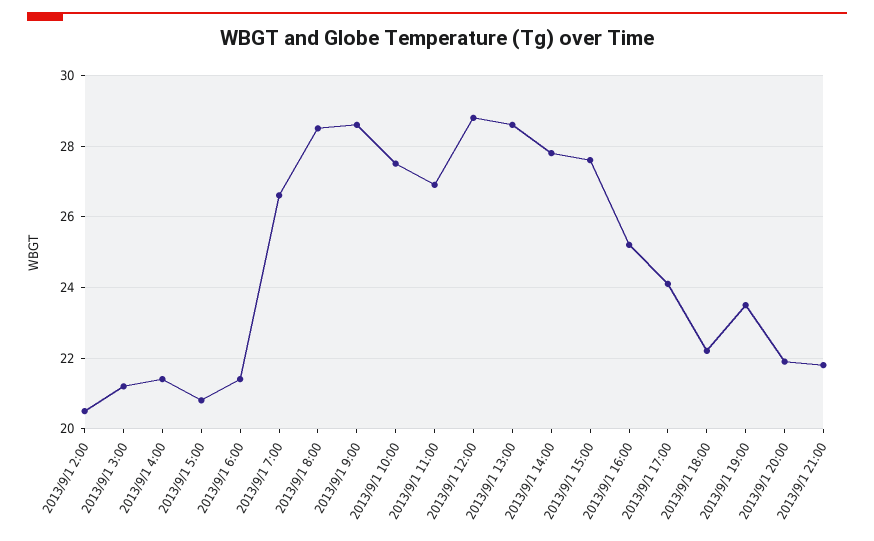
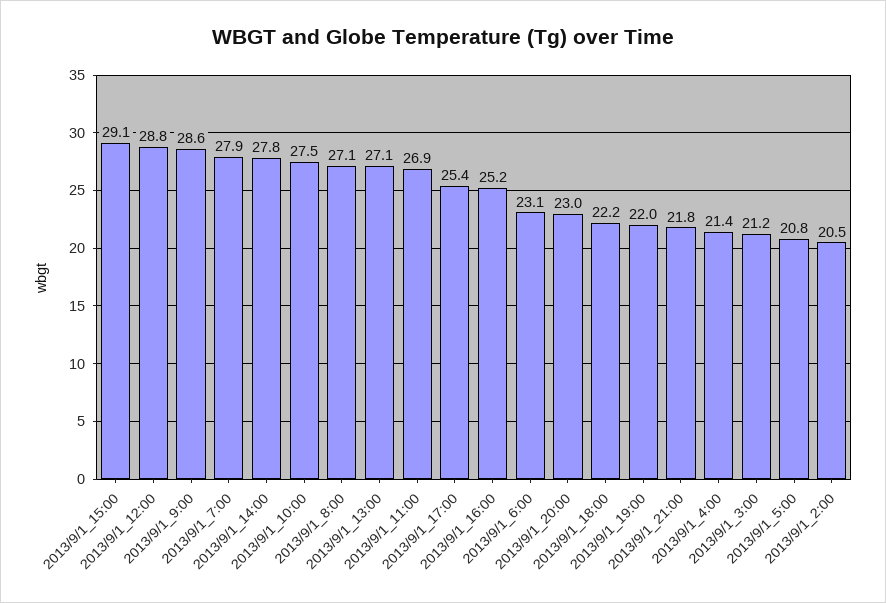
2013/9/1 6:00: 21.5 -> 23.1
2013/9/1 7:00: 26.5 -> 27.9
2013/9/1 8:00: 28.5 -> 27.1
2013/9/1 13:00: 28.5 -> 27.1
2013/9/1 15:00: 27.5 -> 29.1
2013/9/1 17:00: 24 -> 25.4
2013/9/1 19:00: 23.5 -> 22
2013/9/1 20:00: 22 -> 23

